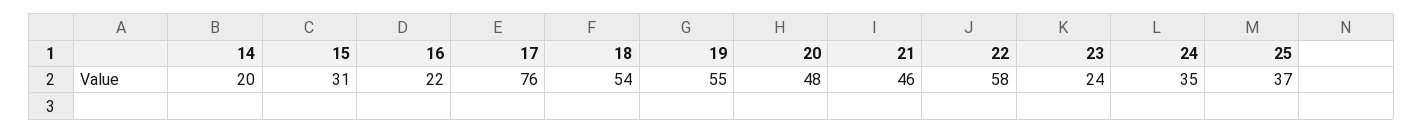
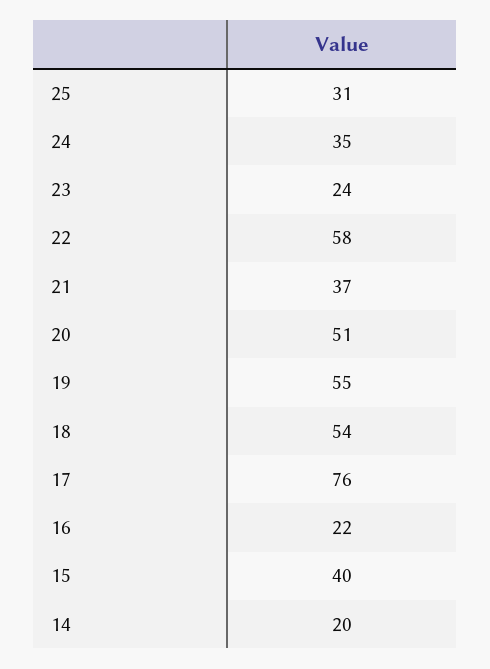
15: 31 -> 40
20: 48 -> 51
21: 46 -> 37
25: 37 -> 31

